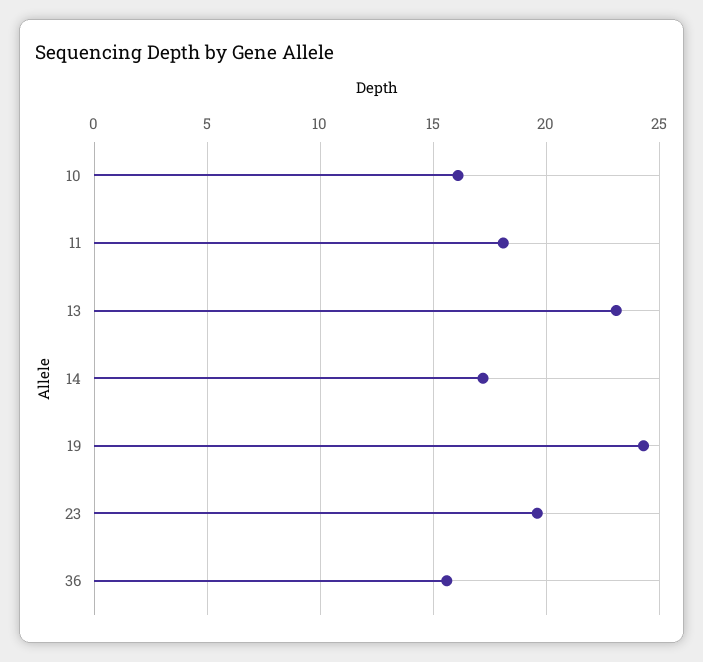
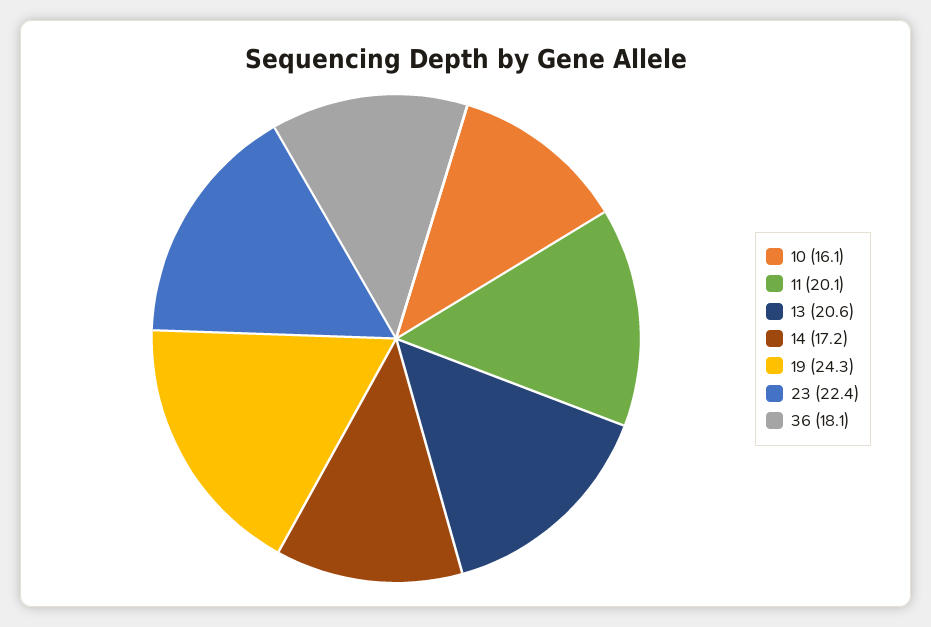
11: 18 -> 20.1
13: 23 -> 20.6
23: 19.5 -> 22.4
36: 15.5 -> 18.1

